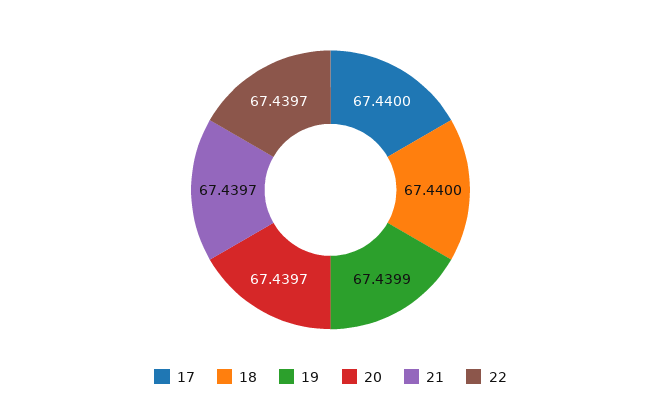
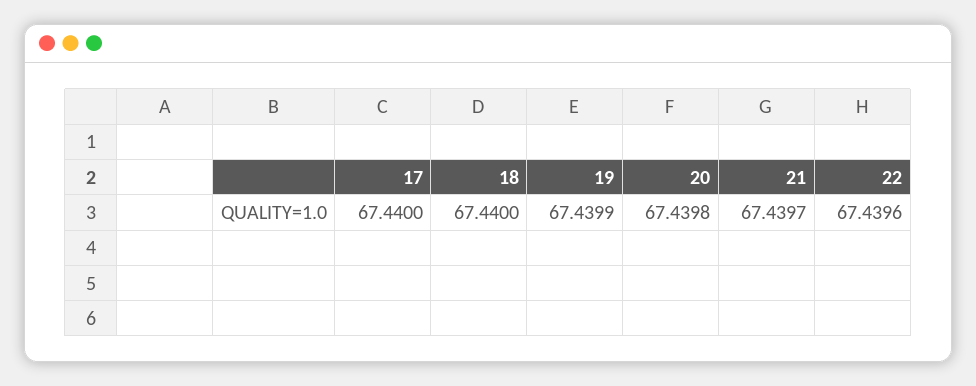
20: 67.4397 -> 67.4398
22: 67.4397 -> 67.4396

